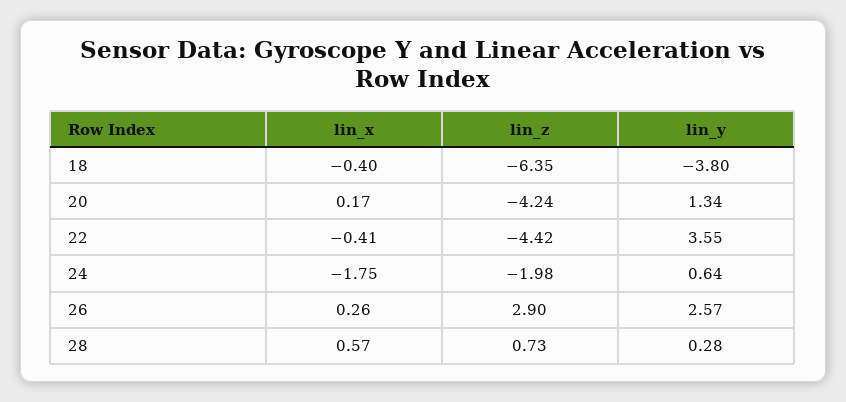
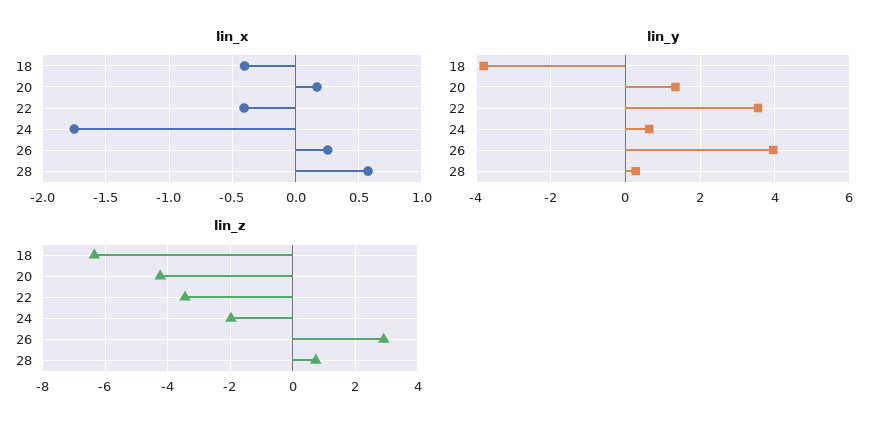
lin_z, 22: -4.42 -> -3.4
lin_y, 26: 2.57 -> 4

